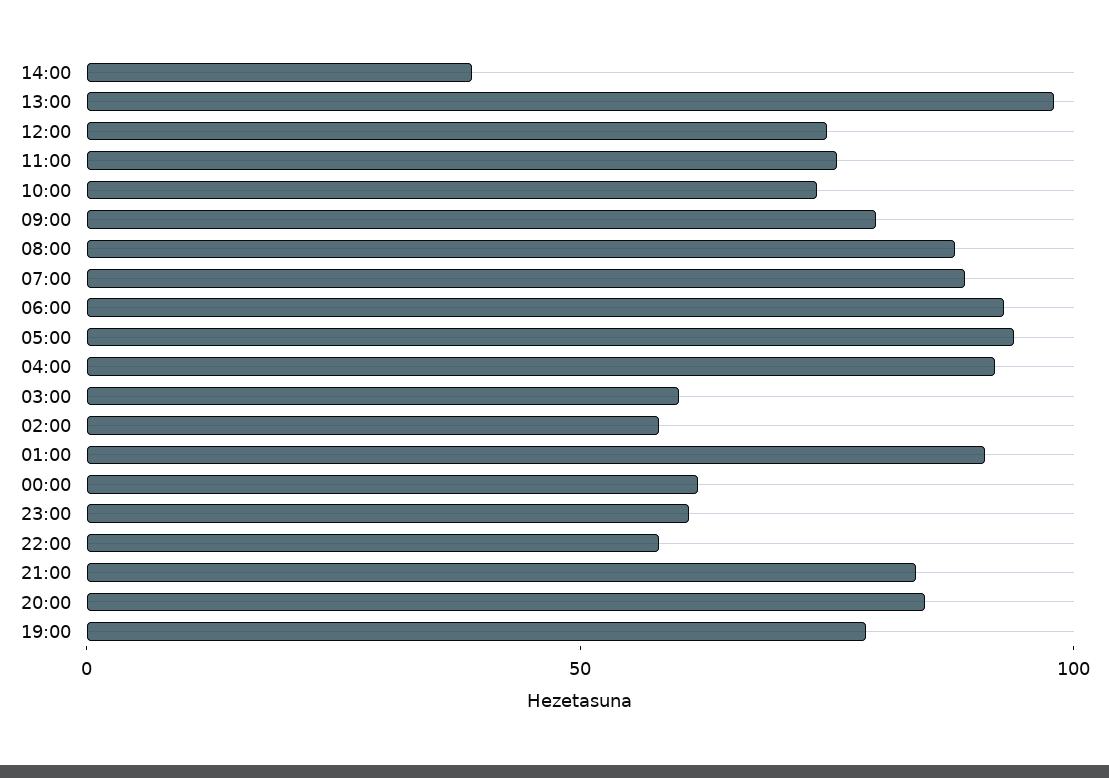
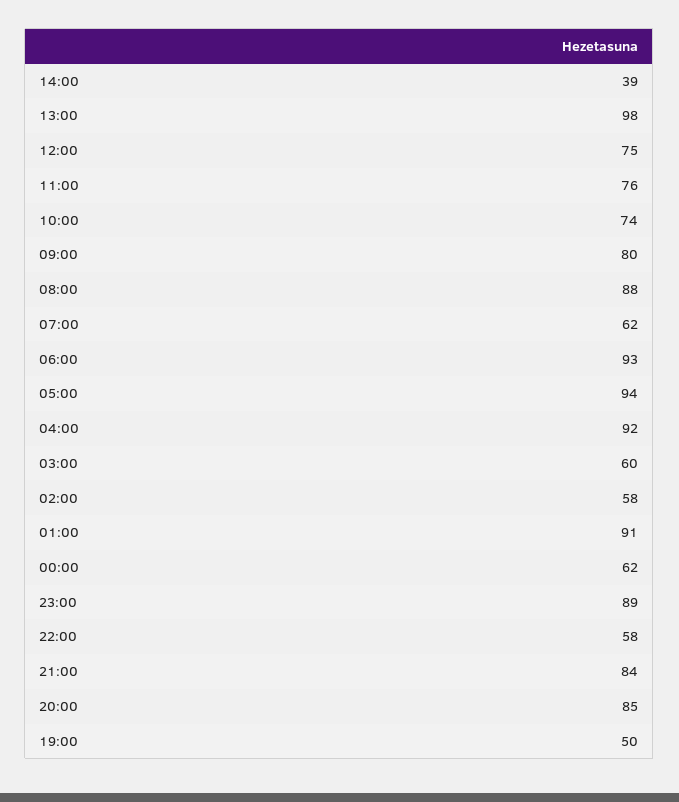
07:00: 90 -> 62
23:00: 60 -> 89
19:00: 80 -> 50

